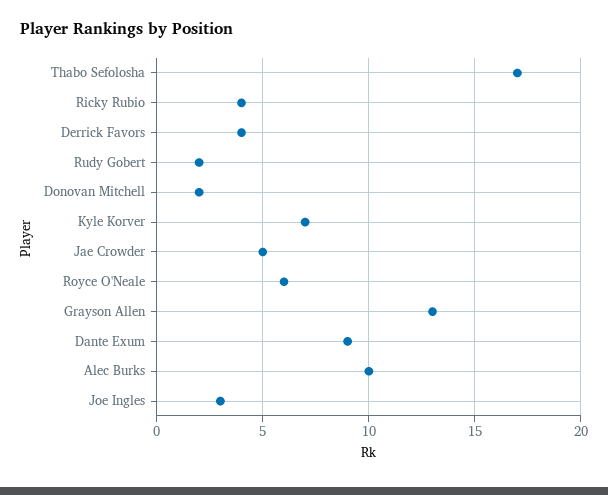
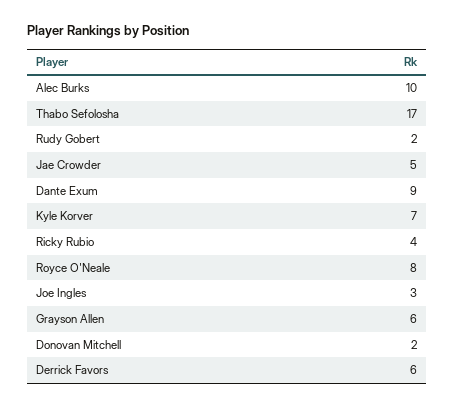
Derrick Favors: 4 -> 6
Royce O'Neale: 6 -> 8
Grayson Allen: 13 -> 6

